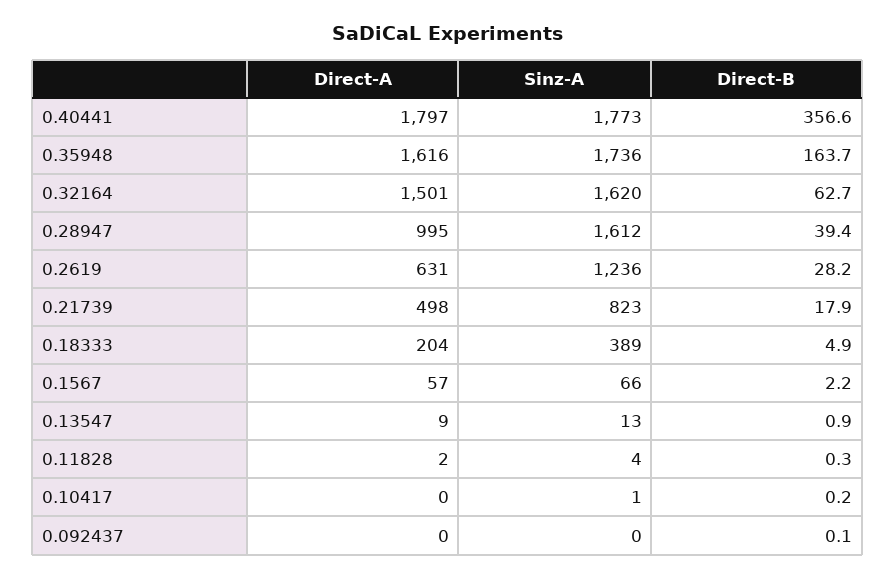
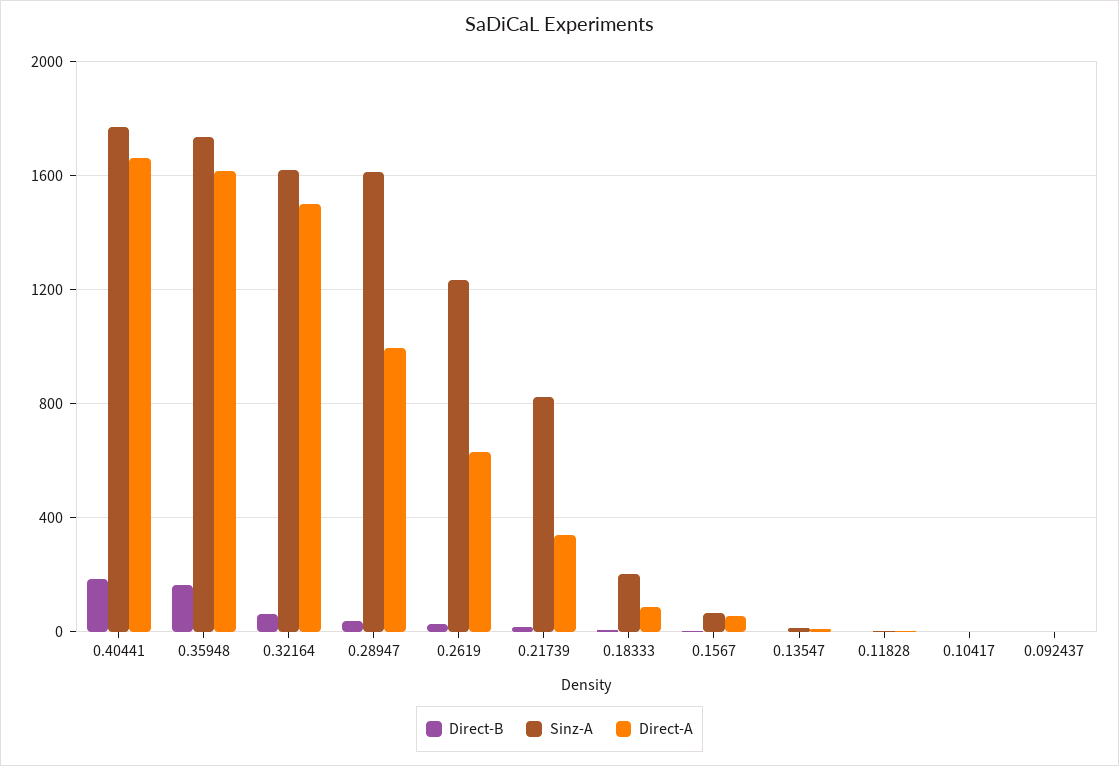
Direct-A, 0.40441: 1797 -> 1650
Direct-B, 0.40441: 356.6 -> 200
Direct-A, 0.21739: 498 -> 350
Direct-A, 0.18333: 204 -> 100
Sinz-A, 0.18333: 389 -> 200

